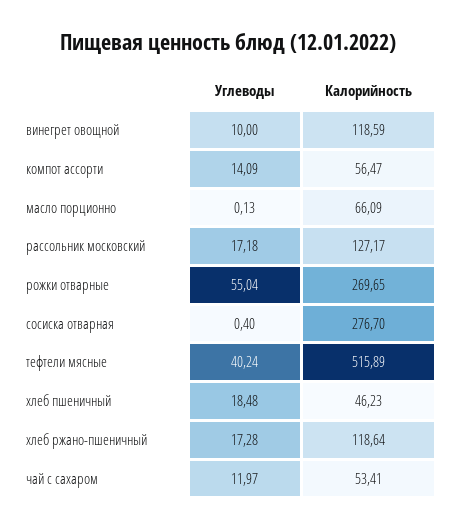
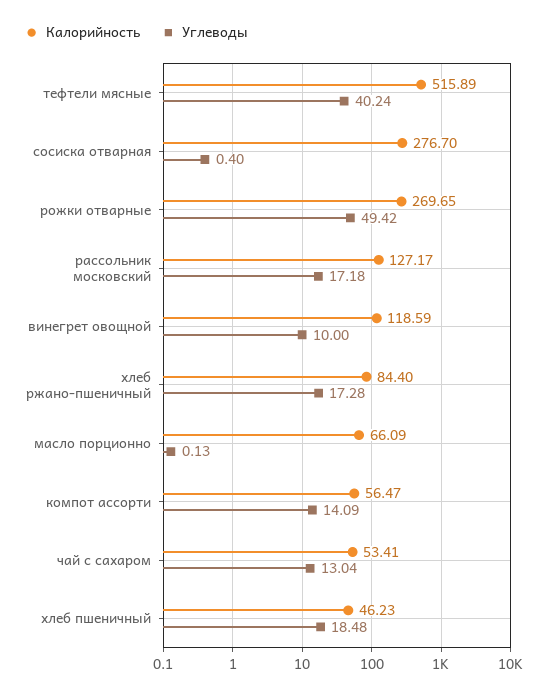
Углеводы, рожки отварные: 55.04 -> 49.42
Калорийность, хлеб ржано-пшеничный: 118.64 -> 84.4
Углеводы, чай с сахаром: 11.97 -> 13.04

